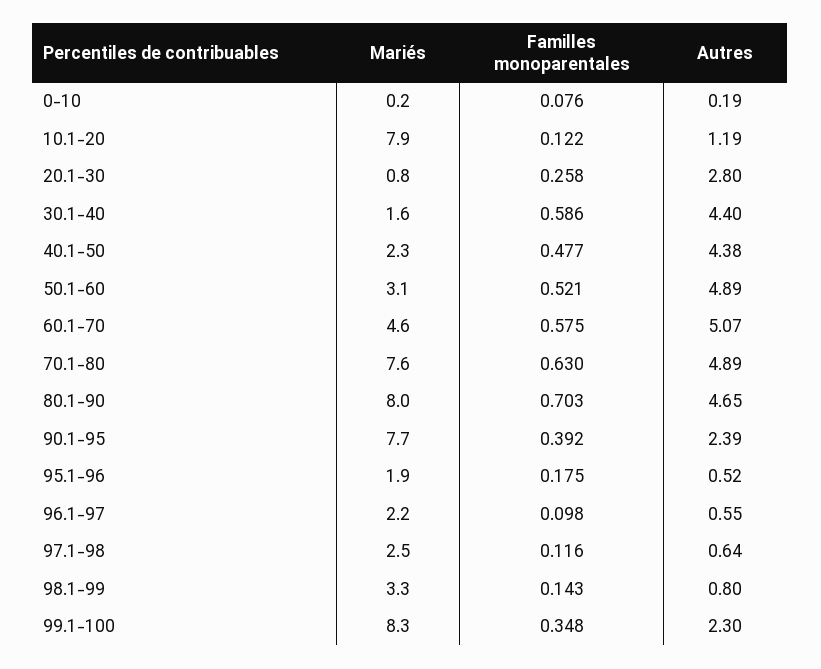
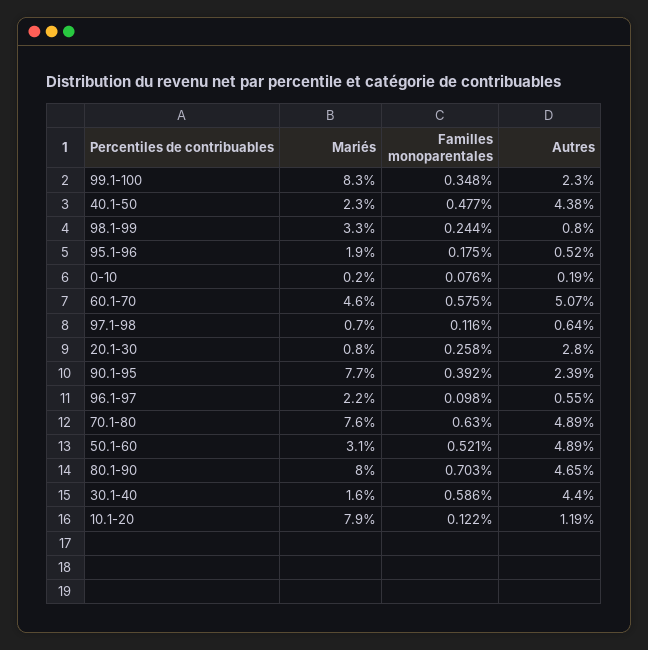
Mariés, 97.1-98: 2.5 -> 0.7
Familles monoparentales, 98.1-99: 0.143 -> 0.244

